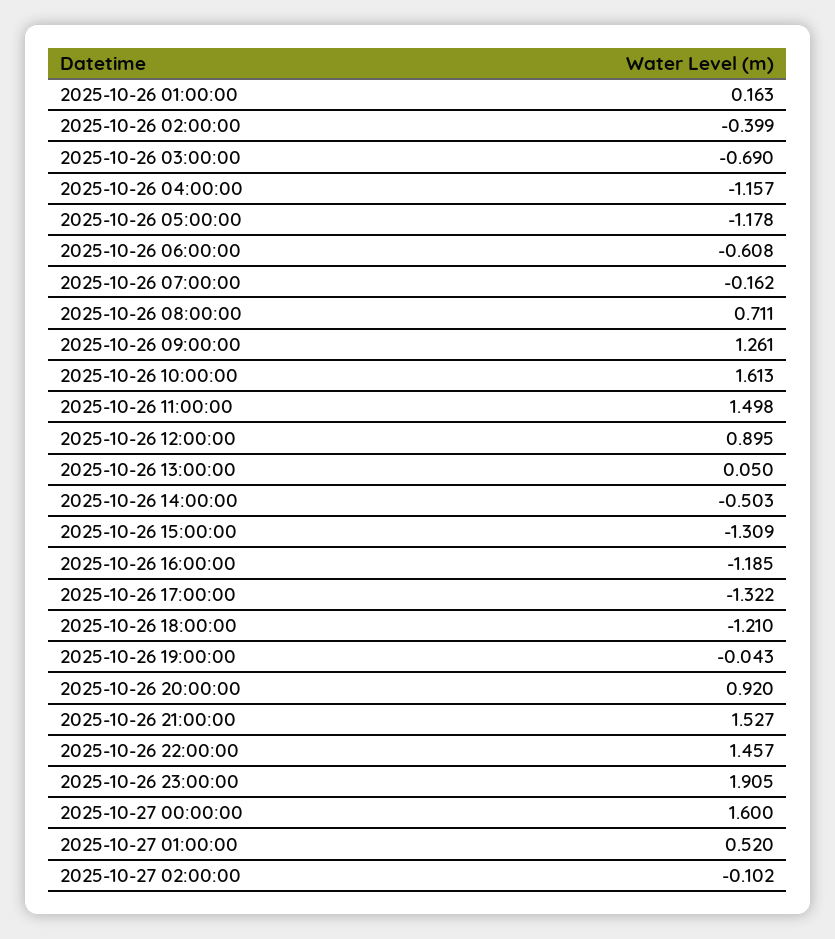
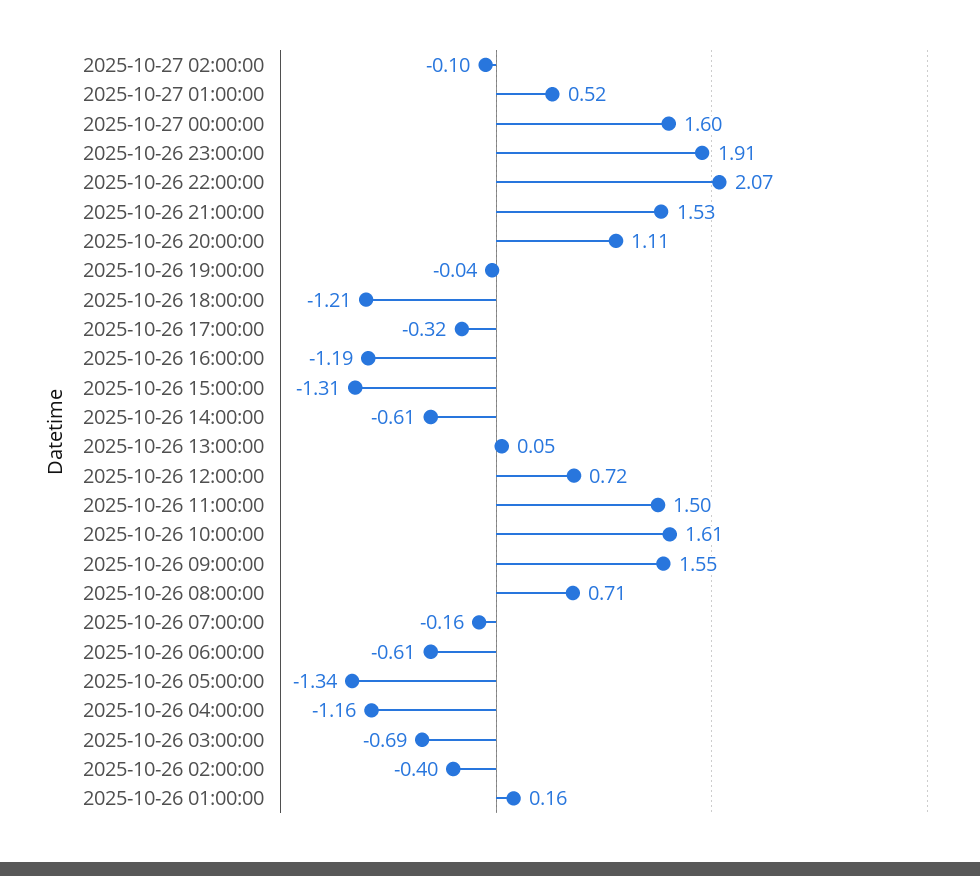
2025-10-26 05:00:00: -1.178 -> -1.34
2025-10-26 09:00:00: 1.261 -> 1.55
2025-10-26 12:00:00: 0.895 -> 0.72
2025-10-26 14:00:00: -0.503 -> -0.61
2025-10-26 17:00:00: -1.322 -> -0.32
2025-10-26 20:00:00: 0.92 -> 1.11
2025-10-26 22:00:00: 1.457 -> 2.07

